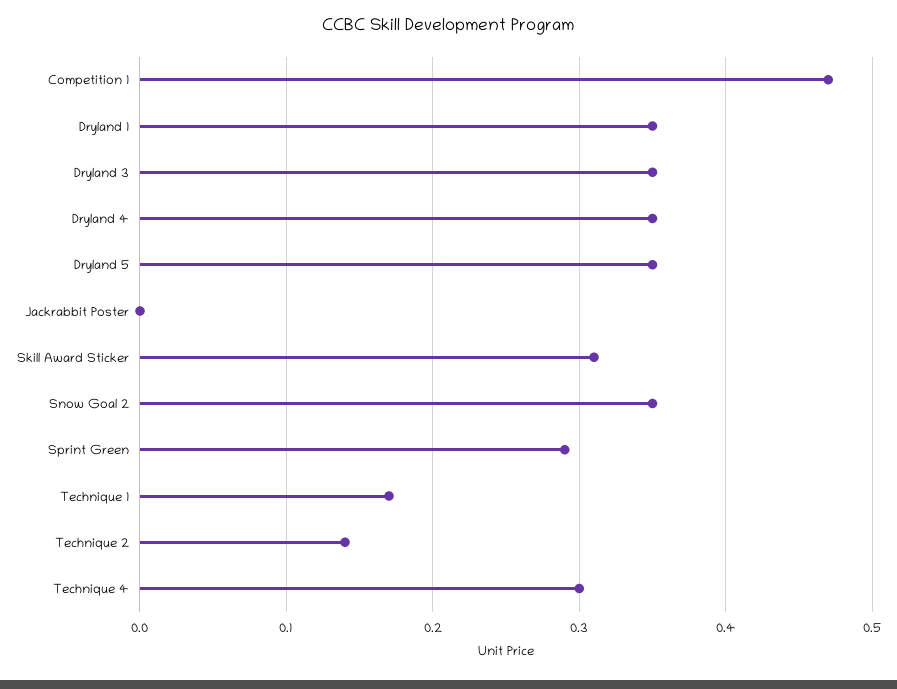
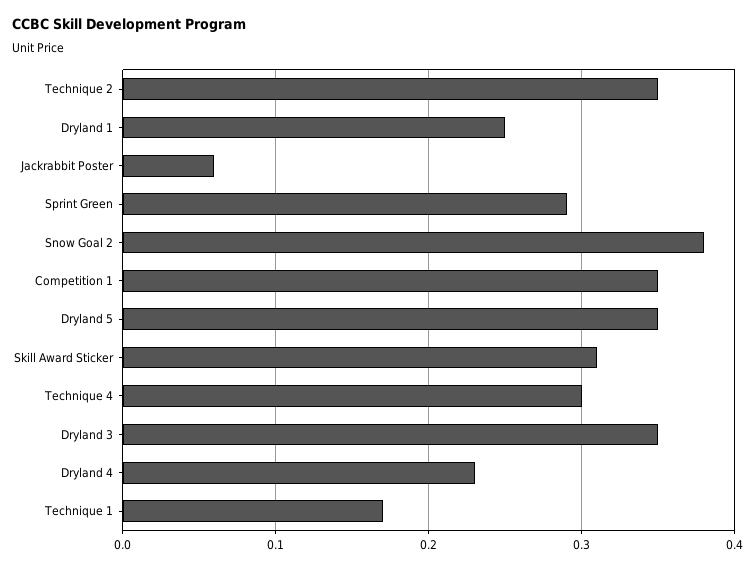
Competition 1: 0.47 -> 0.35
Dryland 1: 0.35 -> 0.25
Dryland 4: 0.35 -> 0.23
Jackrabbit Poster: 0 -> 0.06
Snow Goal 2: 0.35 -> 0.38
Technique 2: 0.14 -> 0.35

